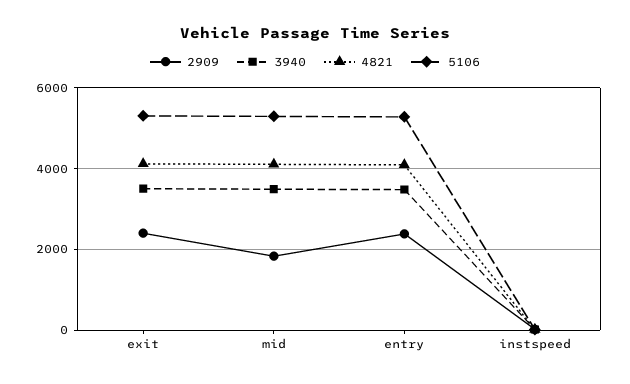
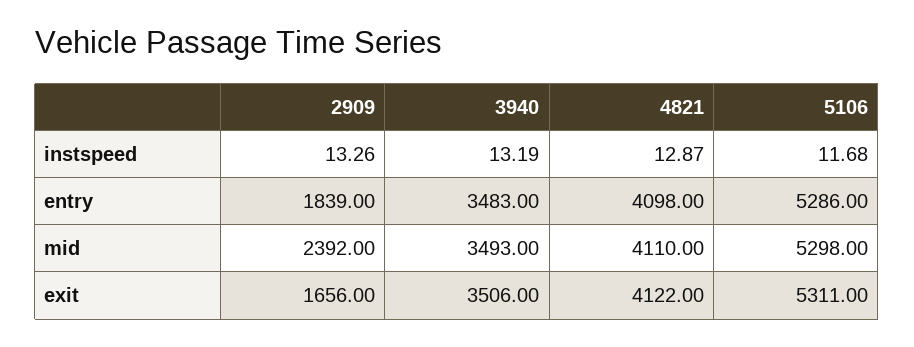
2909, exit: 2400 -> 1656
2909, mid: 1800 -> 2392
2909, entry: 2400 -> 1839

